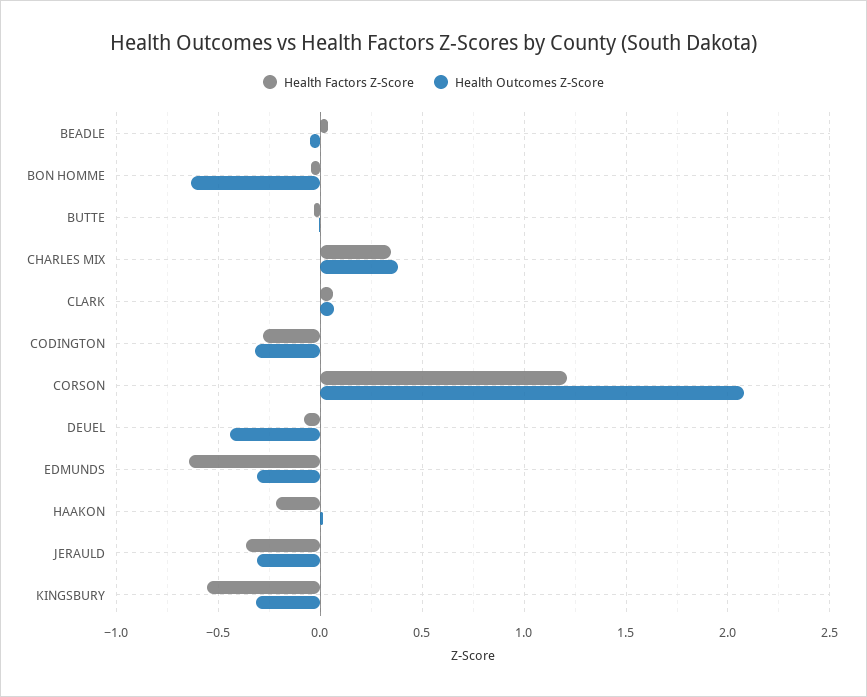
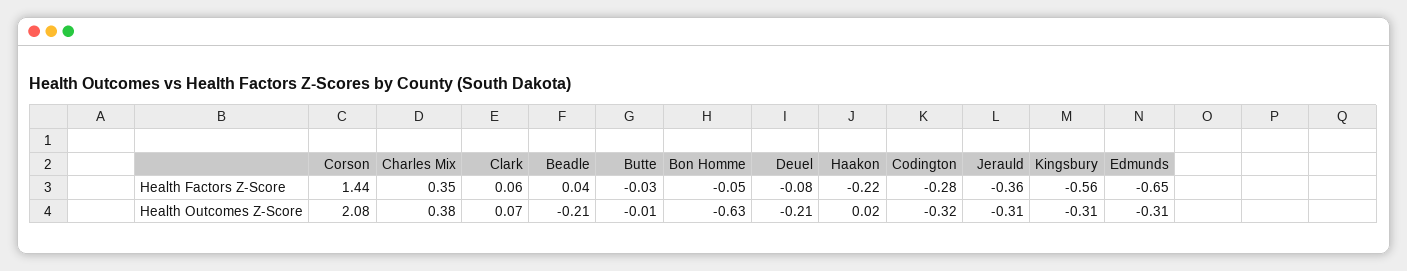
Health Outcomes Z-Score, BEADLE: -0.05 -> -0.21
Health Factors Z-Score, CORSON: 1.2 -> 1.44
Health Outcomes Z-Score, DEUEL: -0.45 -> -0.21

